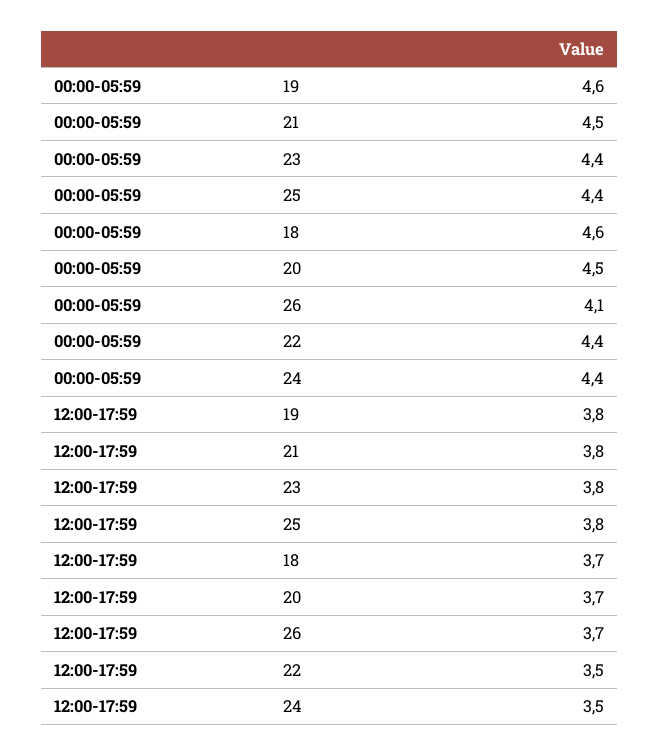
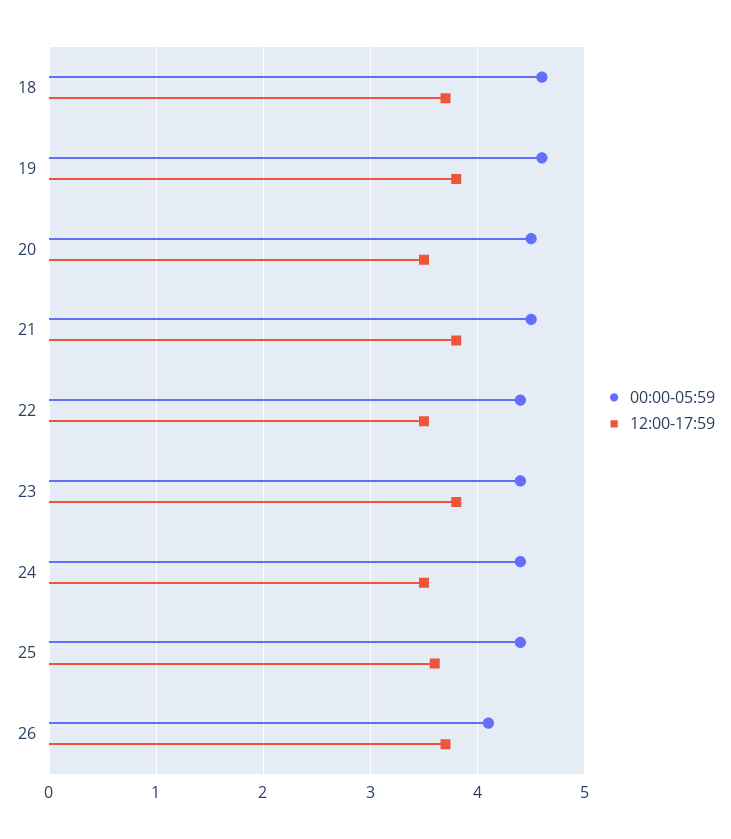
12:00-17:59, 25: 3.8 -> 3.6
12:00-17:59, 20: 3.7 -> 3.5

